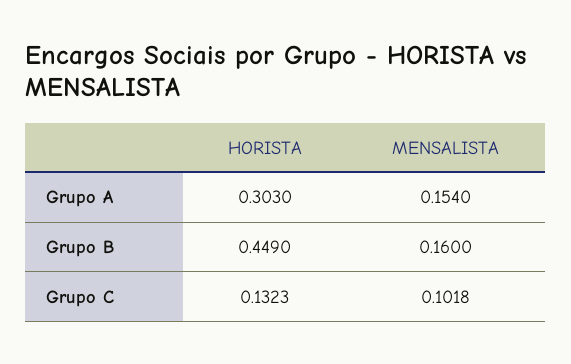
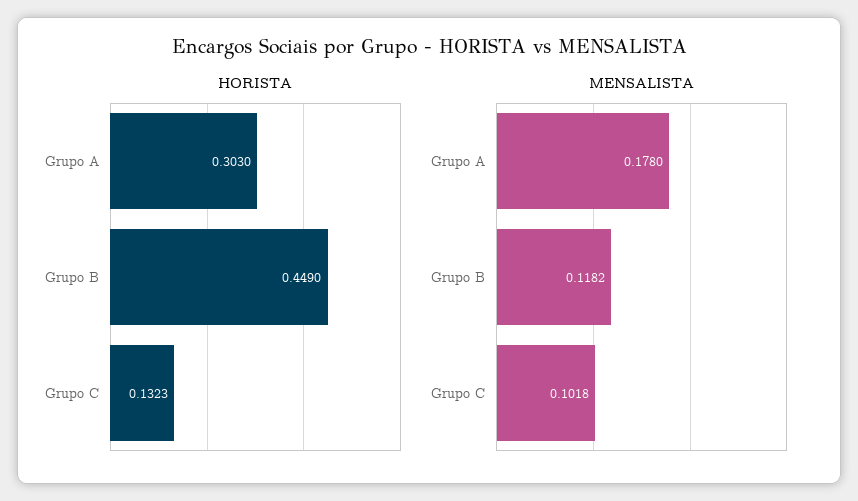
MENSALISTA, Grupo A: 0.154 -> 0.178
MENSALISTA, Grupo B: 0.16 -> 0.1182

